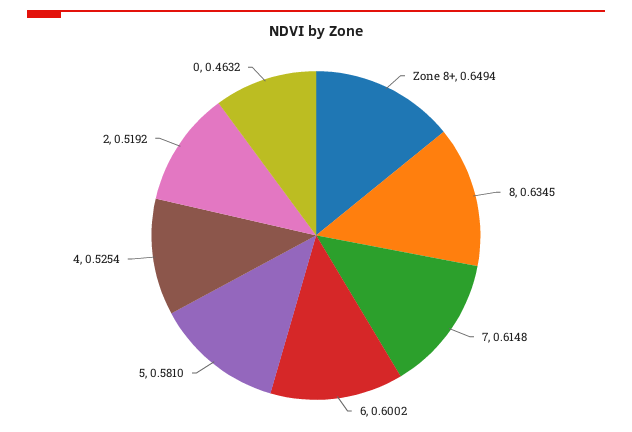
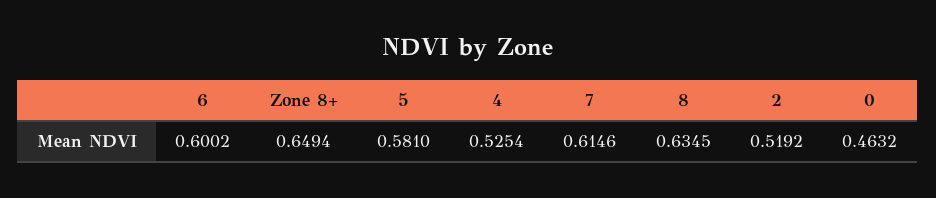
7: 0.6148 -> 0.6146

